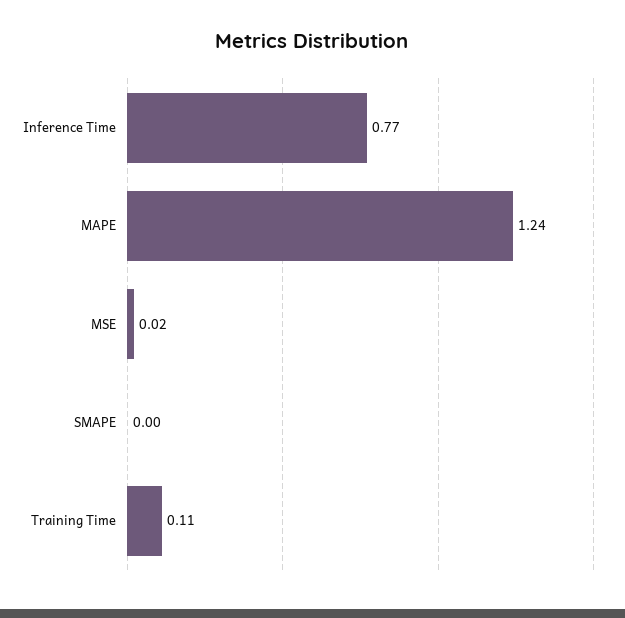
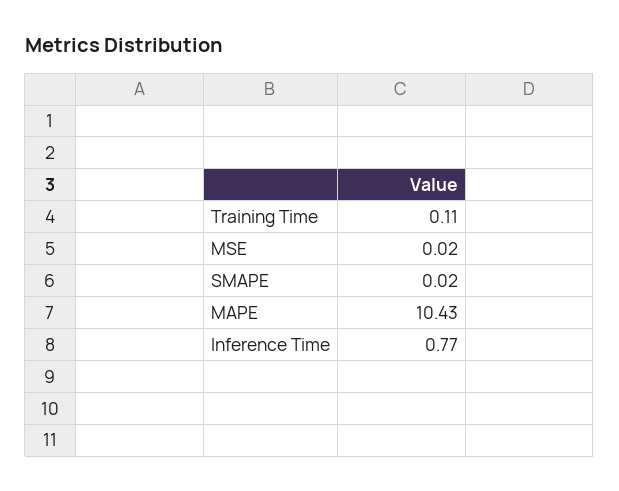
MAPE: 1.24 -> 10.43
SMAPE: 0 -> 0.02

